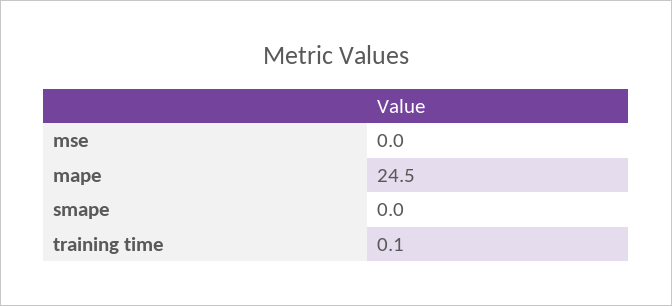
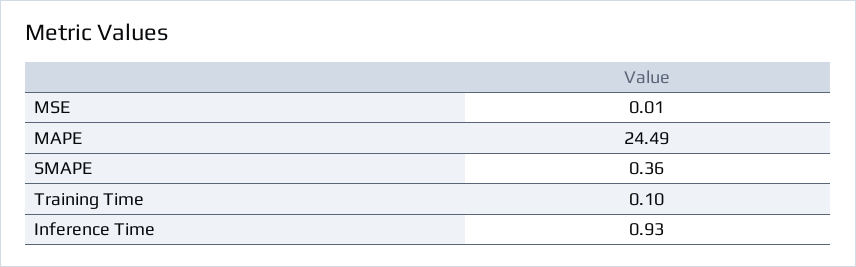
smape: 0 -> 0.36
Inference Time: none -> 0.93

